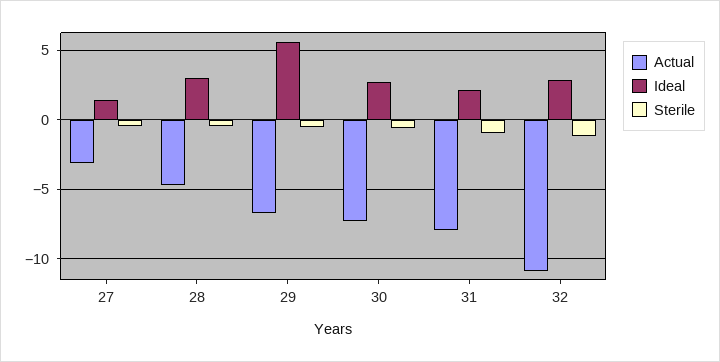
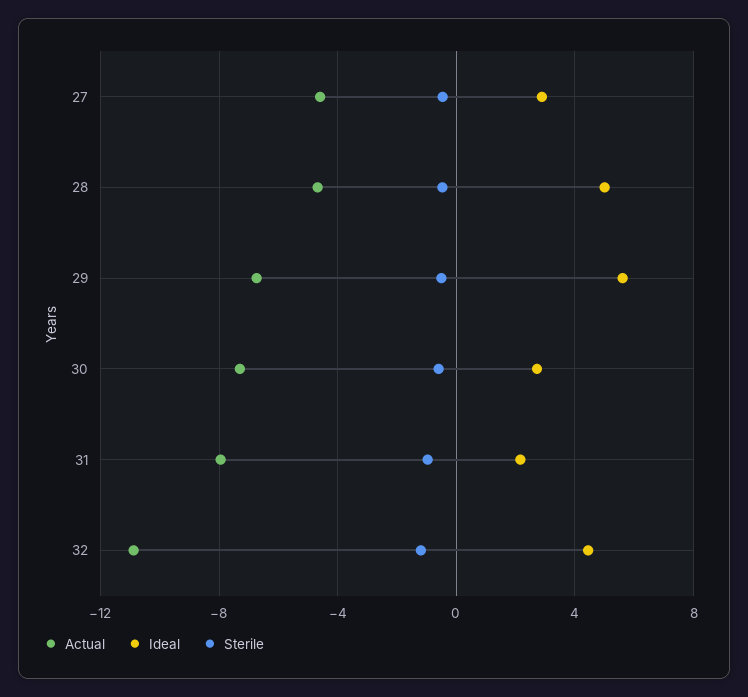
Actual, 27: -3 -> -4.5
Ideal, 27: 1.5 -> 3
Ideal, 28: 3 -> 5
Ideal, 32: 3 -> 4.5

